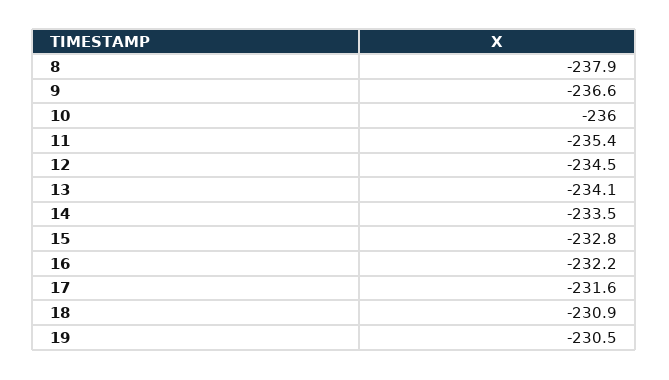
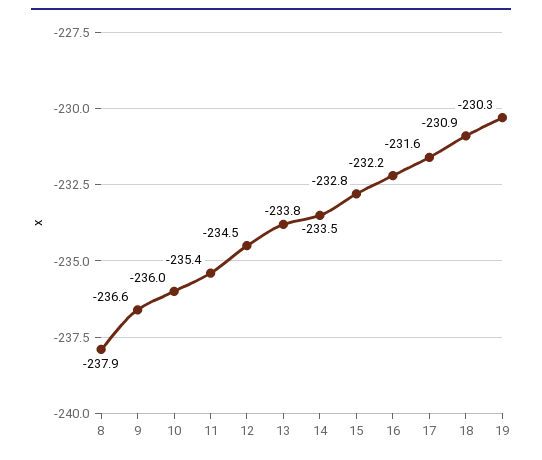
13: -234.1 -> -233.8
19: -230.5 -> -230.3

